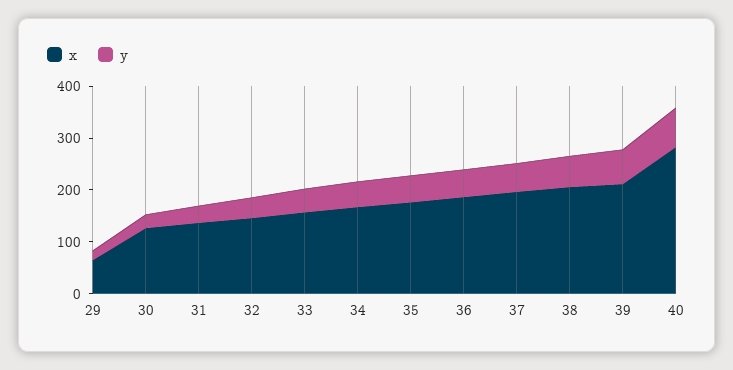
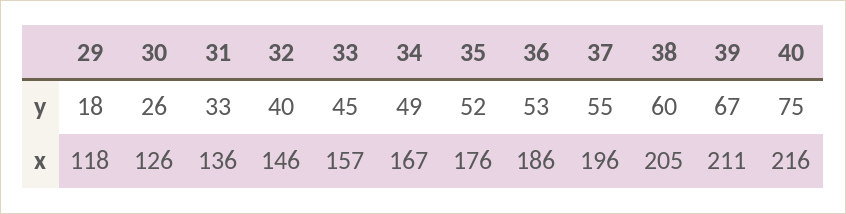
x, 29: 60 -> 118
x, 40: 280 -> 216

